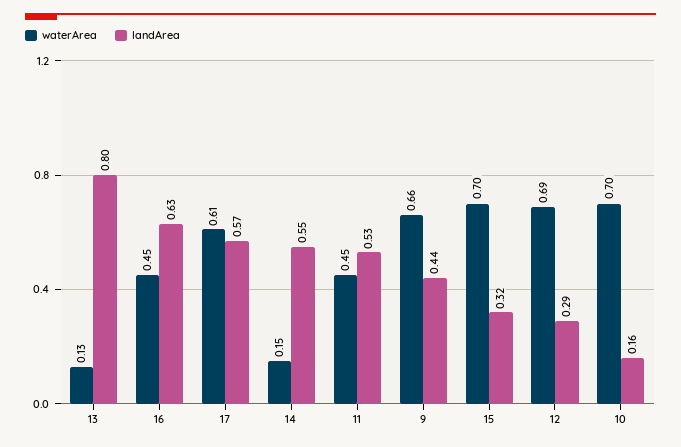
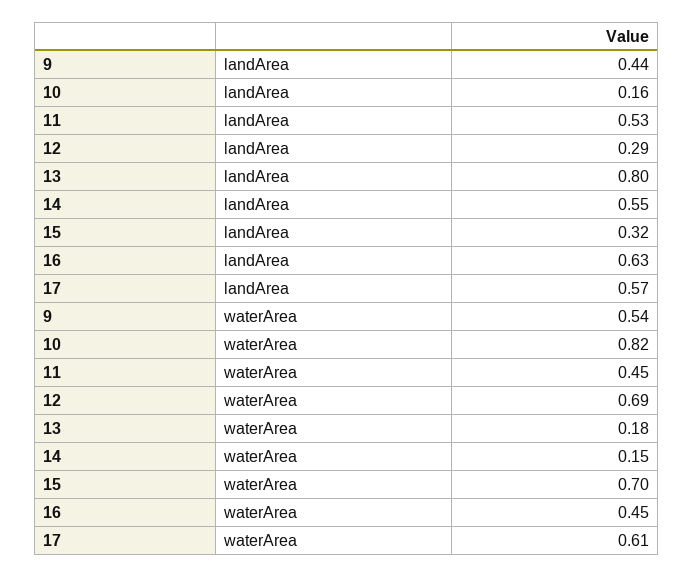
waterArea, 13: 0.13 -> 0.18
waterArea, 9: 0.66 -> 0.54
waterArea, 10: 0.7 -> 0.82

